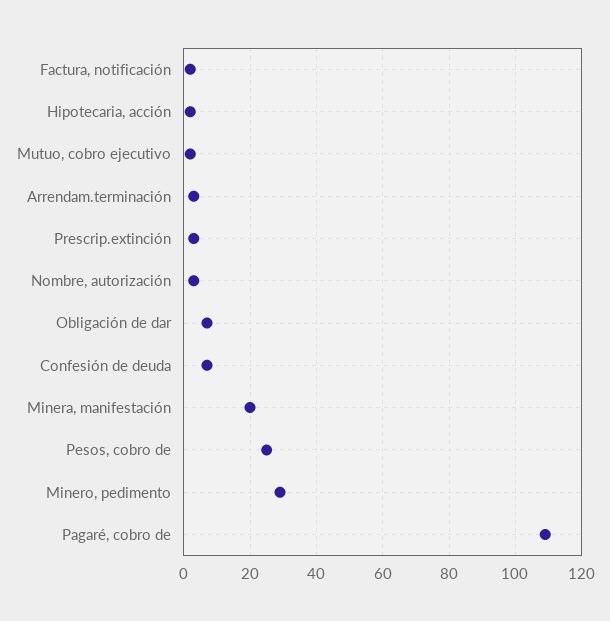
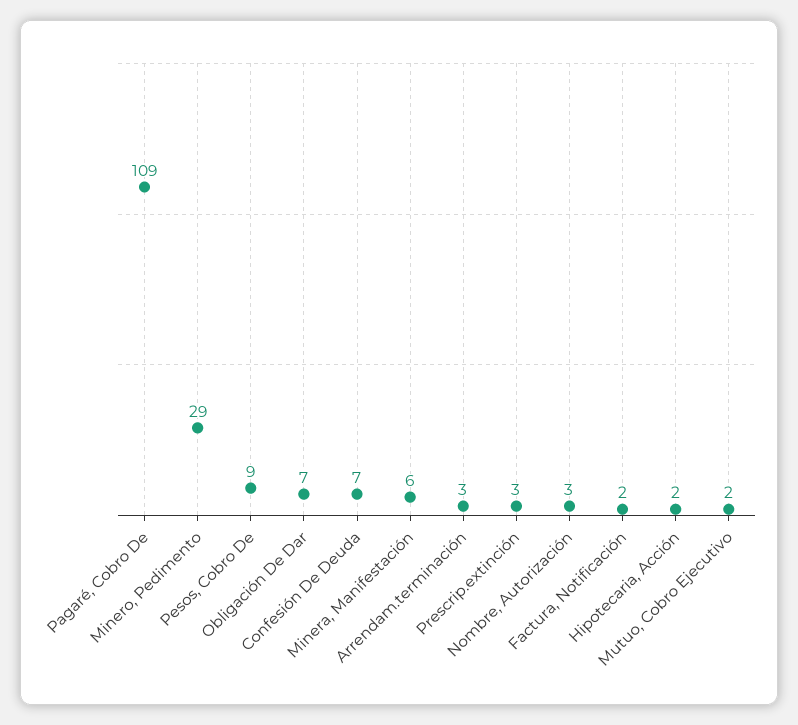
Minera, manifestación: 20 -> 6
Pesos, cobro de: 25 -> 9

